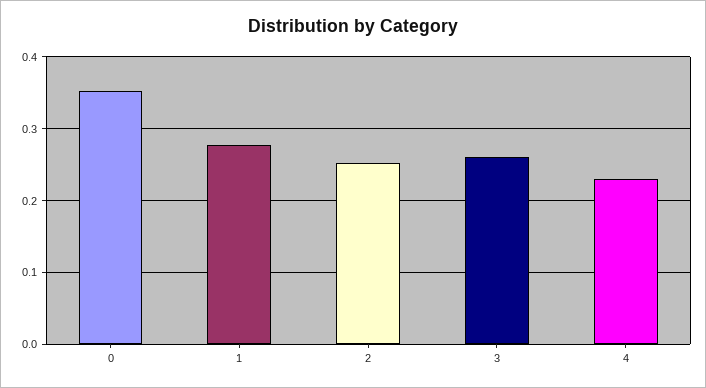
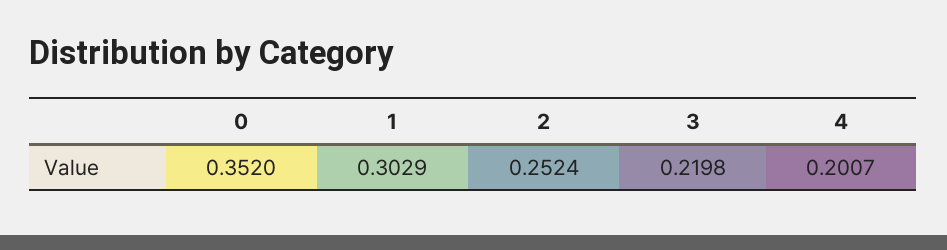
1: 0.28 -> 0.3029
3: 0.26 -> 0.2198
4: 0.23 -> 0.2007

